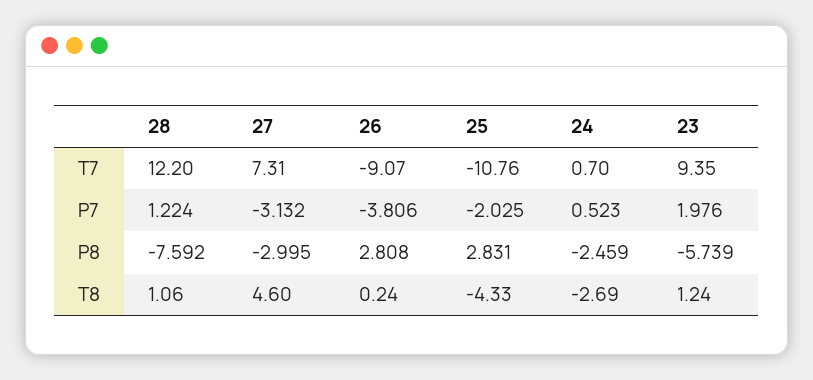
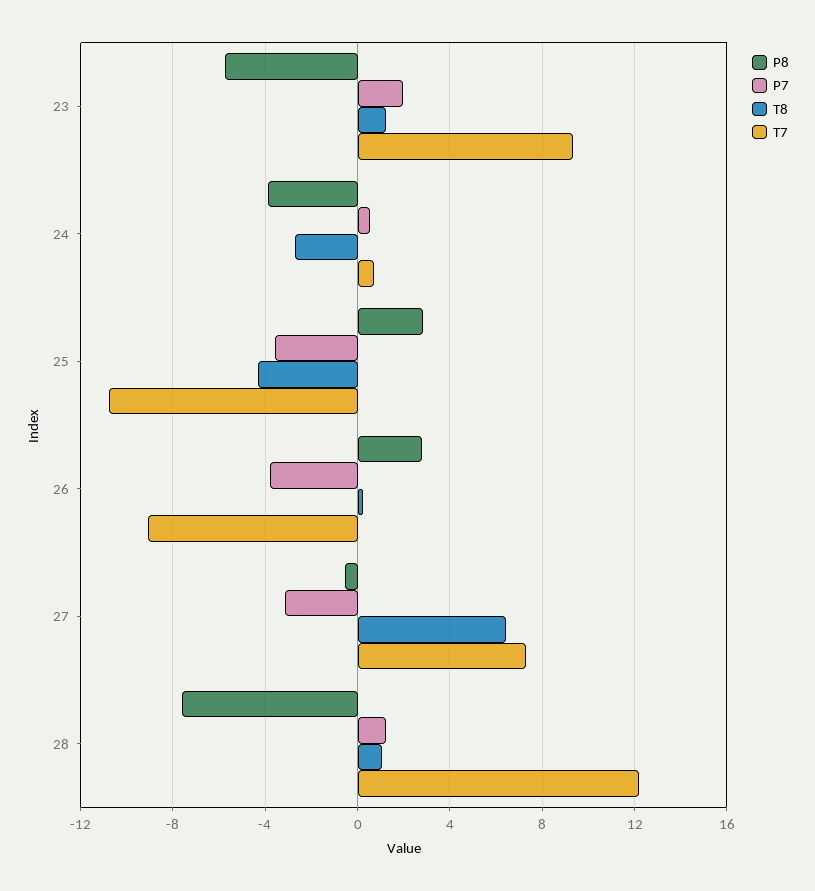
P7, 25: -2.025 -> -3.5
P8, 27: -2.995 -> -0.5
P8, 24: -2.459 -> -4
T8, 27: 4.6 -> 6.5

